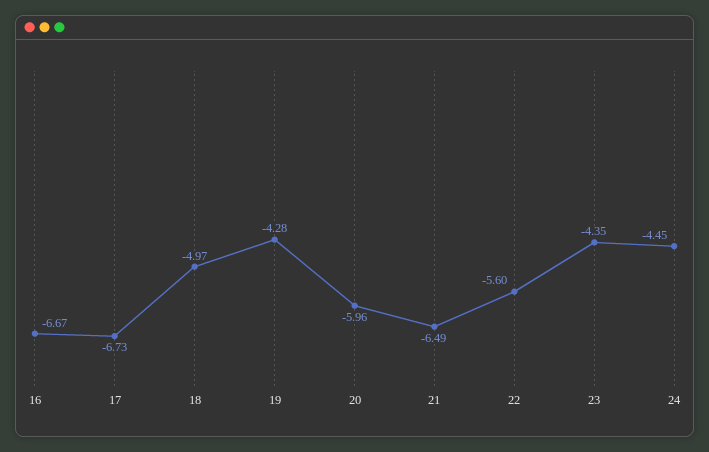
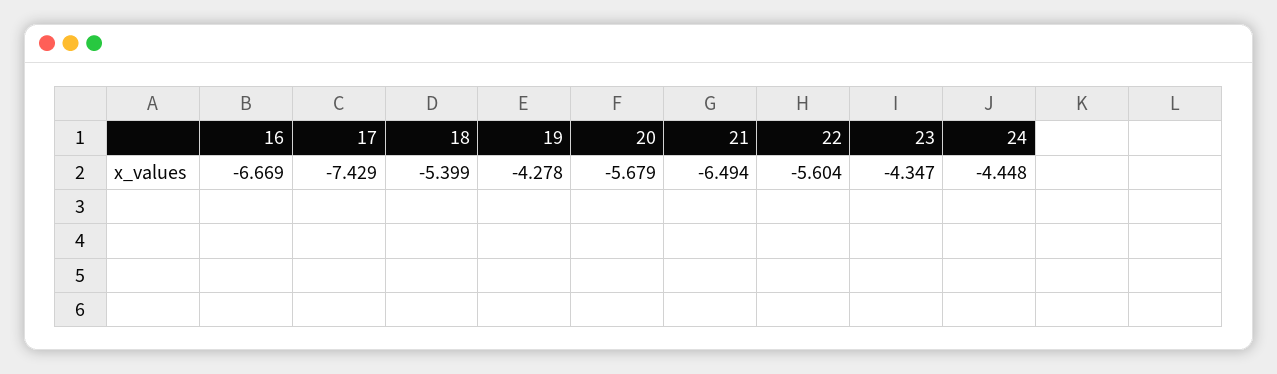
17: -6.73 -> -7.429
18: -4.97 -> -5.399
20: -5.96 -> -5.679

